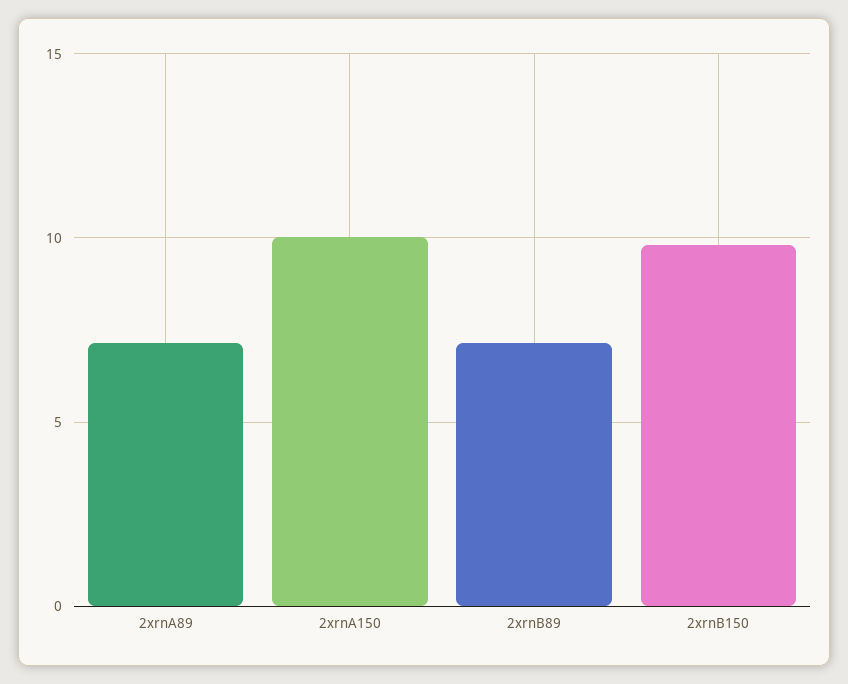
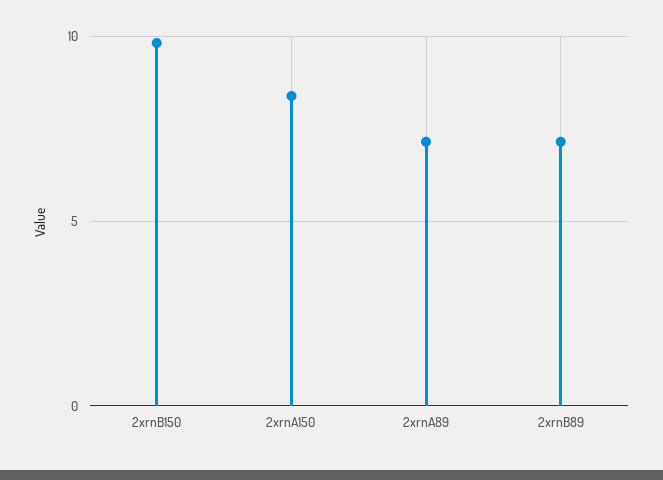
2xrnA150: 10 -> 8.5

